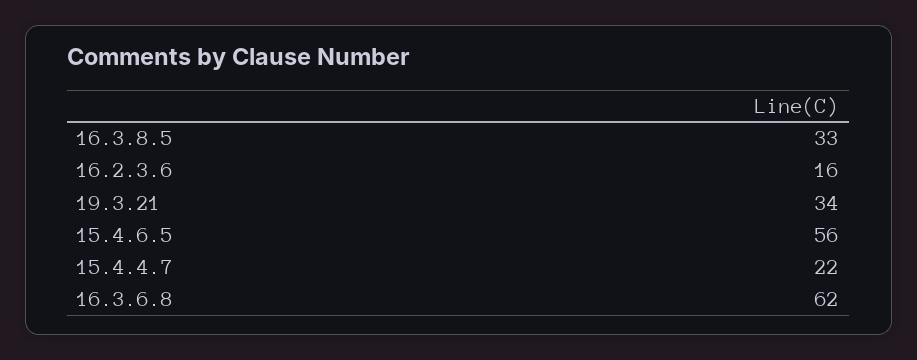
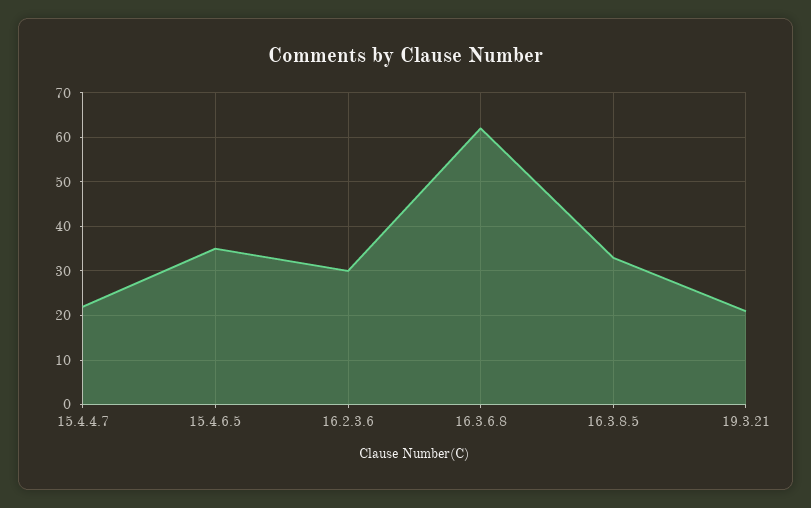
16.2.3.6: 16 -> 30
19.3.21: 34 -> 20
15.4.6.5: 56 -> 35

